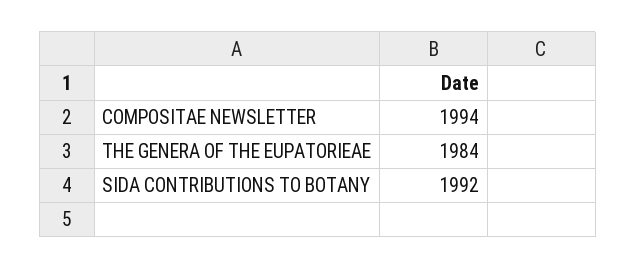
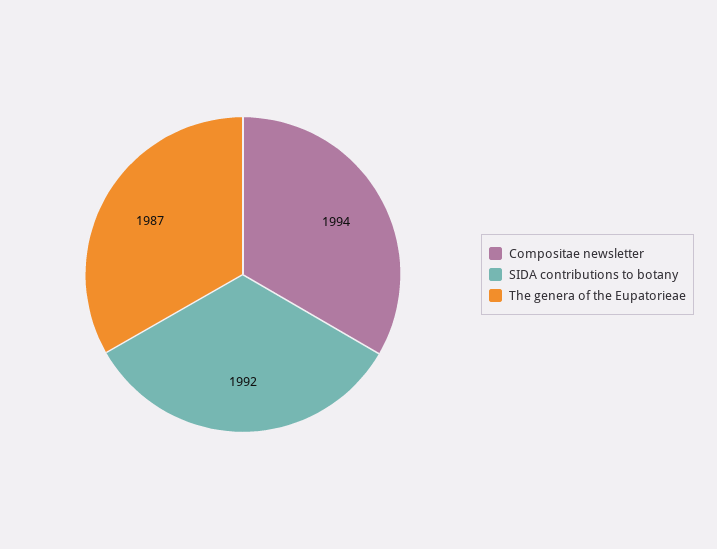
THE GENERA OF THE EUPATORIEAE: 1984 -> 1987

